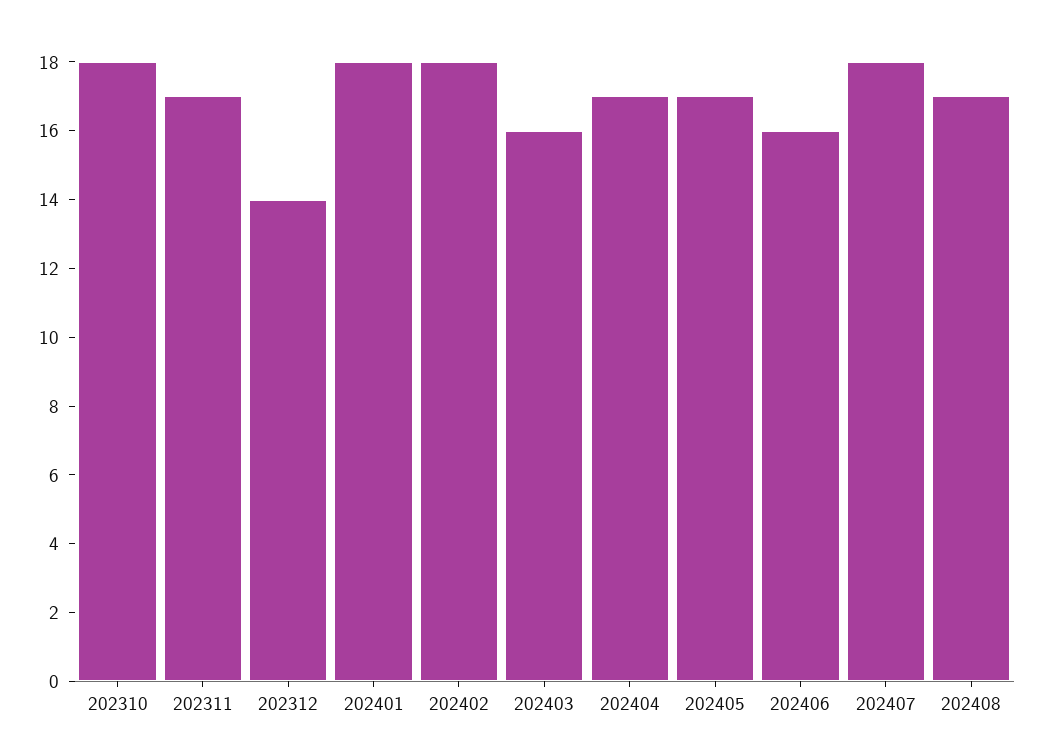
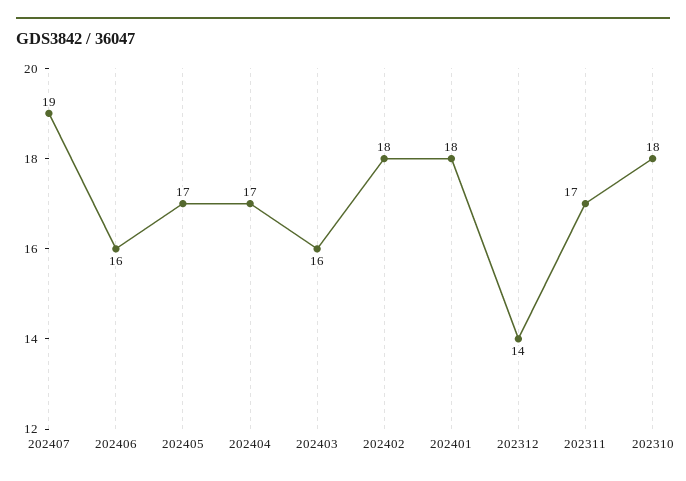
202407: 18 -> 19
202408: 17 -> none

